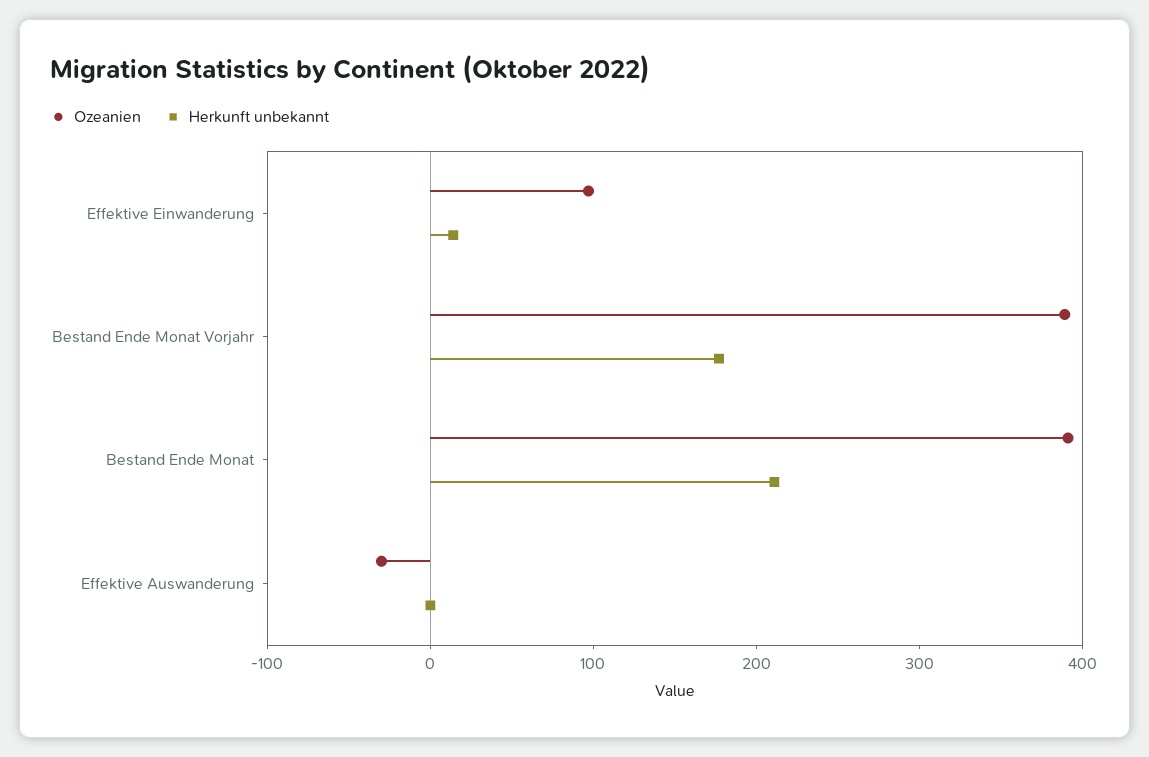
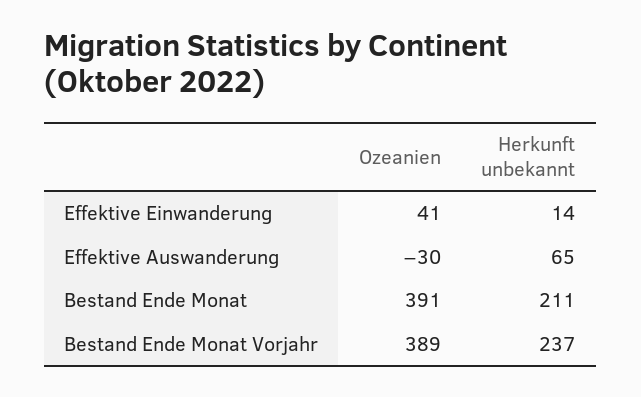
Ozeanien, Effektive Einwanderung: 100 -> 41
Herkunft unbekannt, Bestand Ende Monat Vorjahr: 180 -> 237
Herkunft unbekannt, Effektive Auswanderung: 0 -> 65

